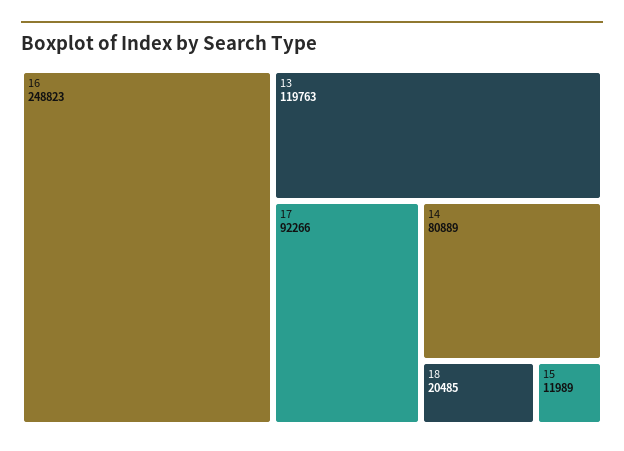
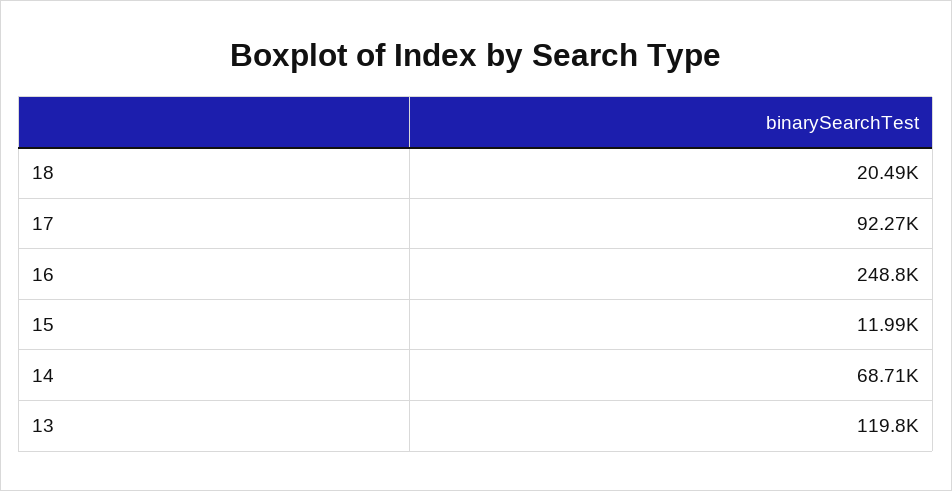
14: 80889 -> 68710

